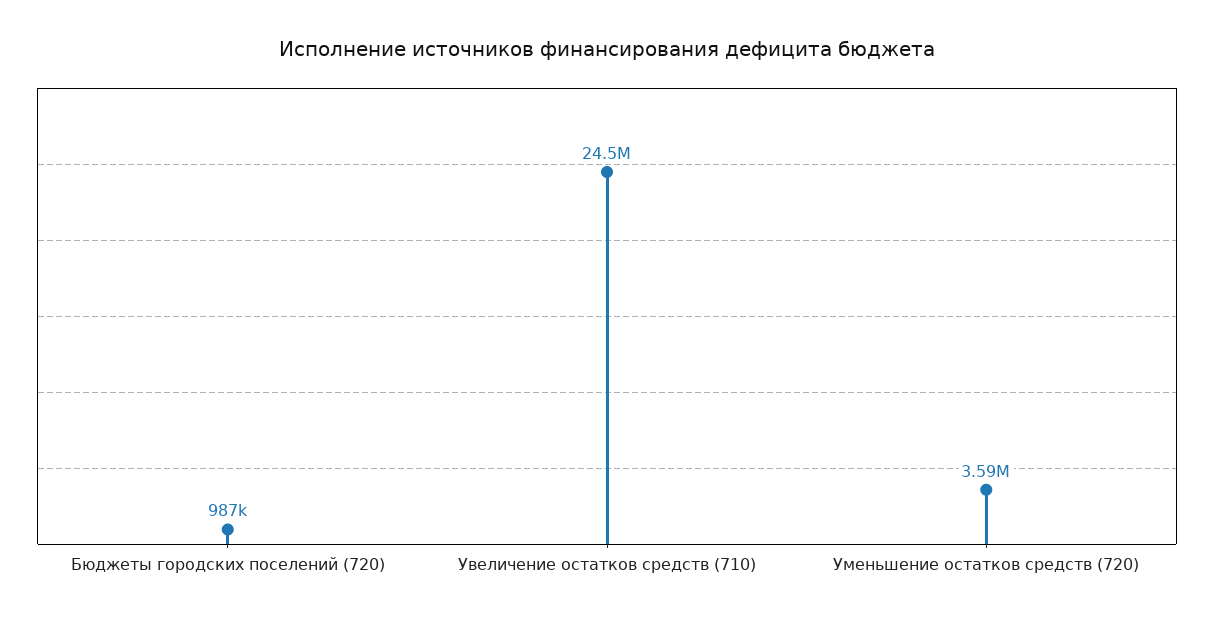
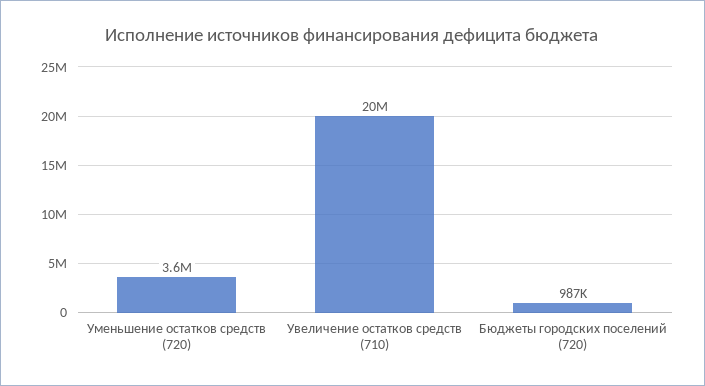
Увеличение остатков средств (710): 24500000 -> 20000000

